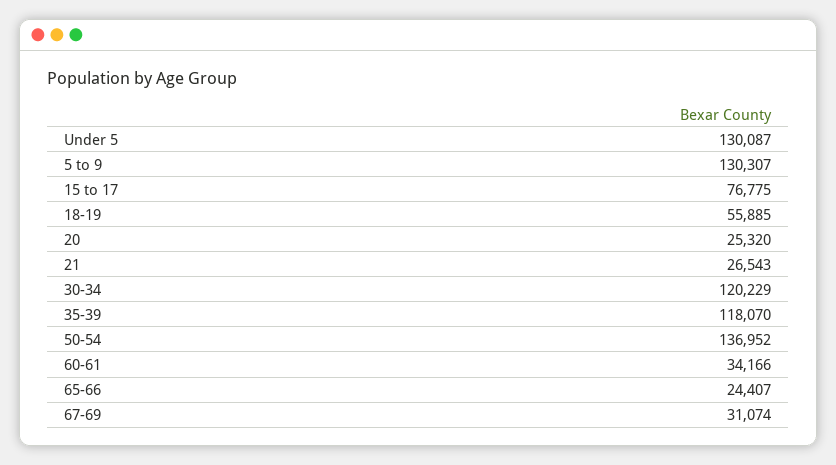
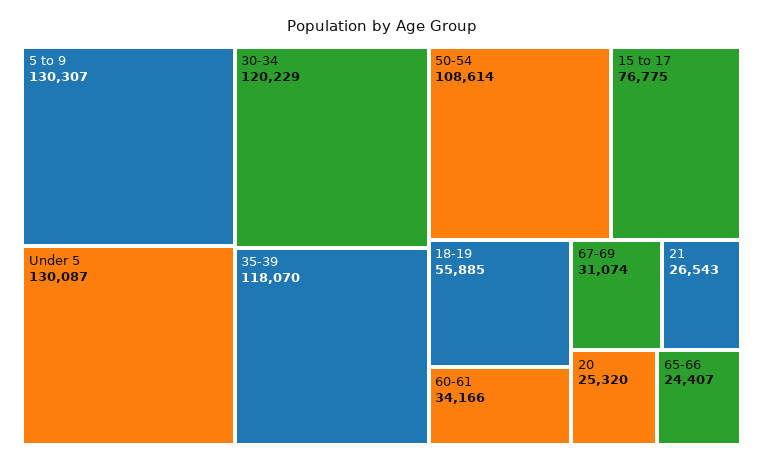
50-54: 136952 -> 108614

